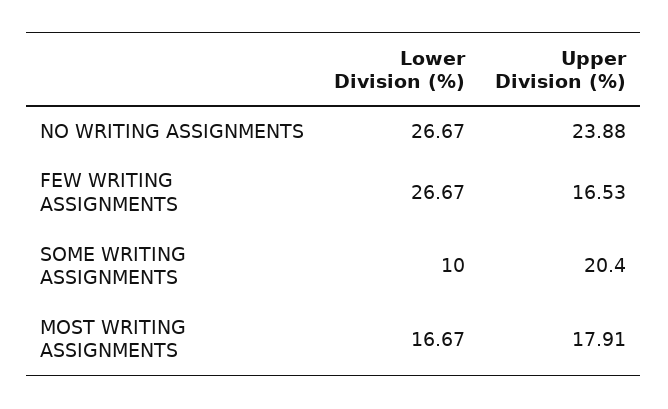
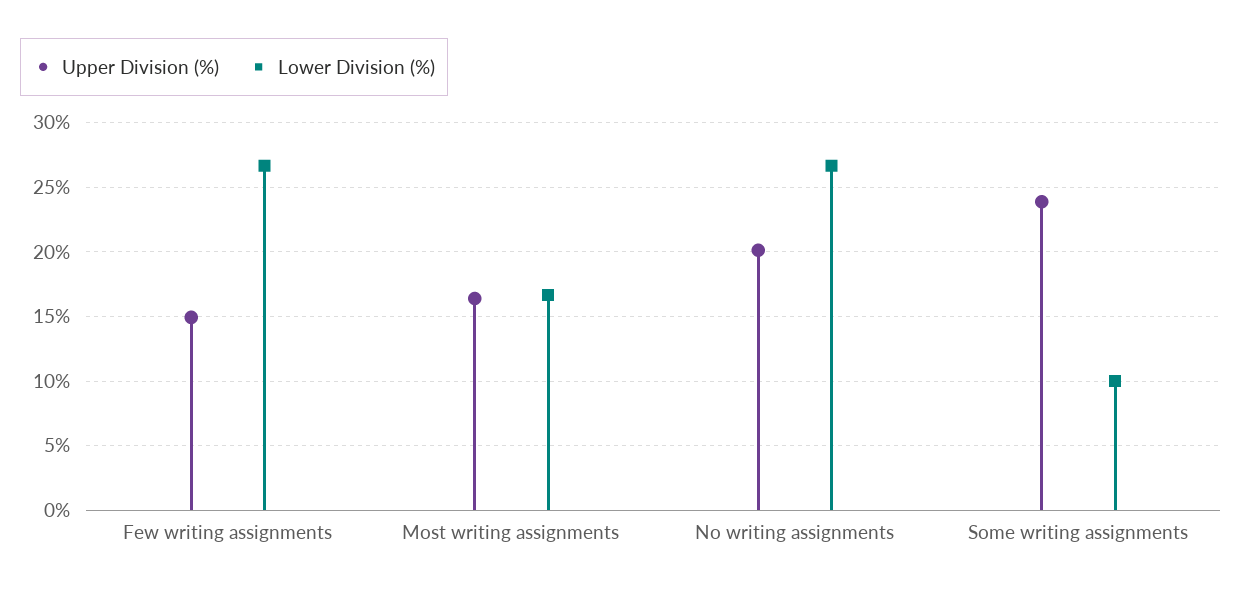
Upper Division (%), NO WRITING ASSIGNMENTS: 23.88 -> 20
Upper Division (%), FEW WRITING ASSIGNMENTS: 16.53 -> 15
Upper Division (%), SOME WRITING ASSIGNMENTS: 20.4 -> 24
Upper Division (%), MOST WRITING ASSIGNMENTS: 17.91 -> 16.5

